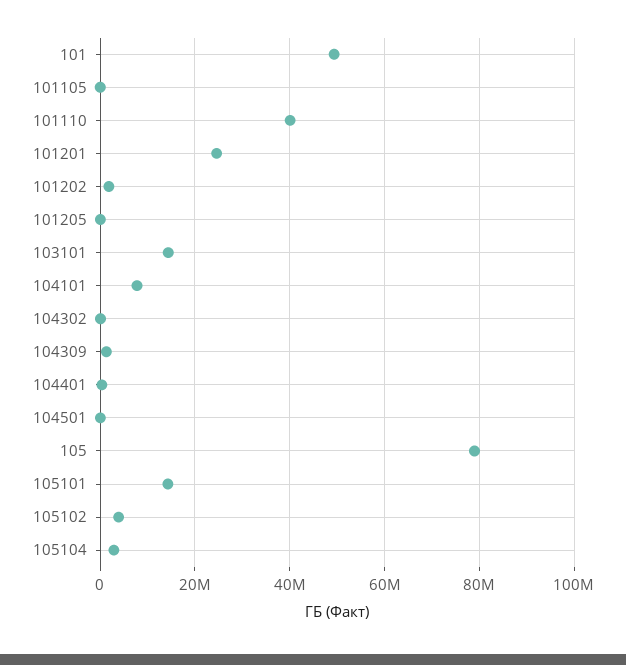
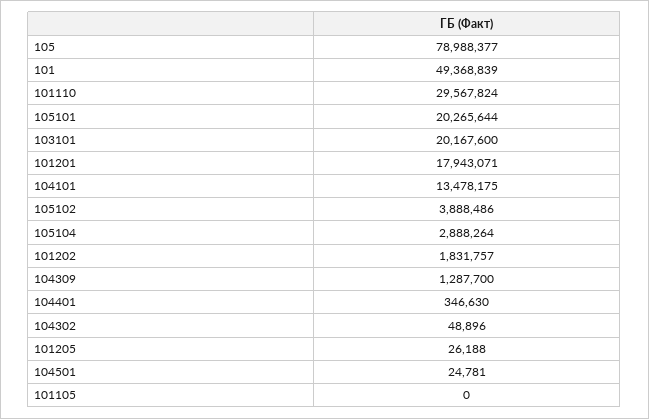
101110: 40000000 -> 29567824
101201: 24000000 -> 17943071
103101: 14000000 -> 20167600
104101: 8000000 -> 13478175
105101: 14000000 -> 20265644

